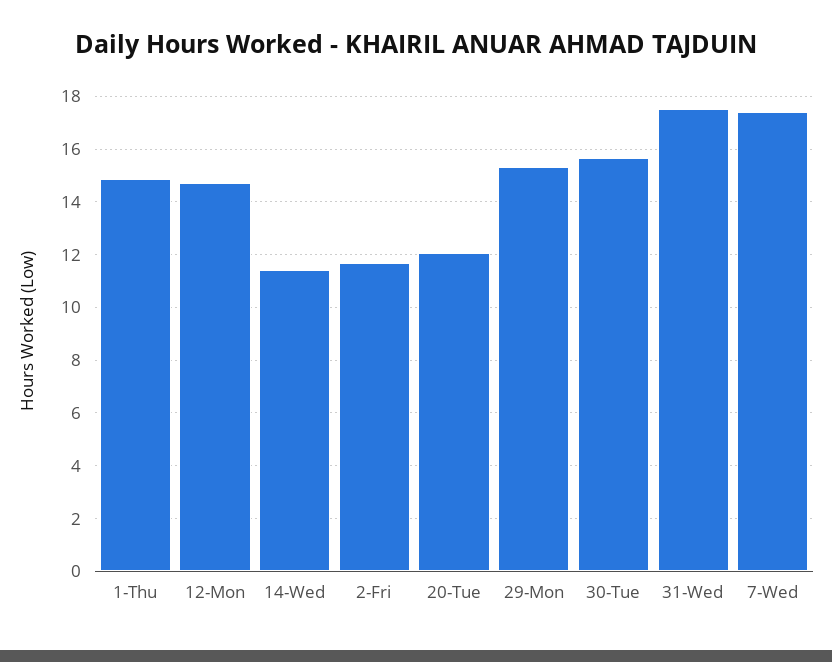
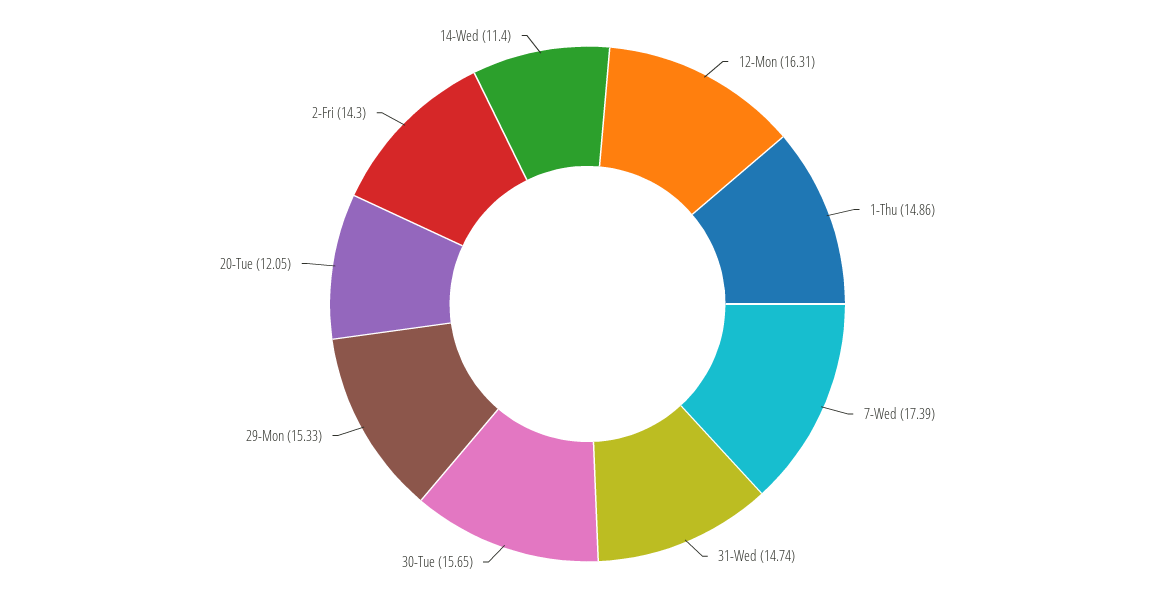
12-Mon: 14.75 -> 16.31
2-Fri: 11.75 -> 14.3
31-Wed: 17.5 -> 14.74

